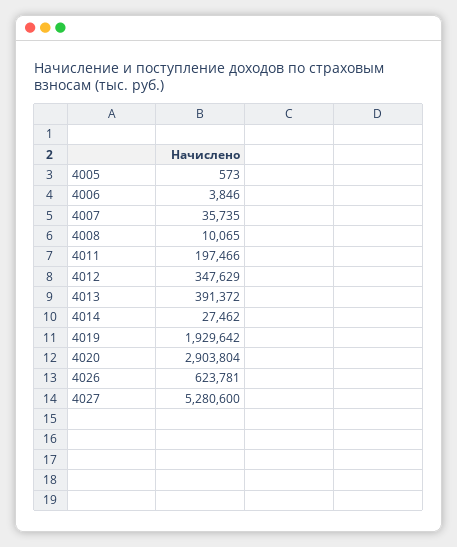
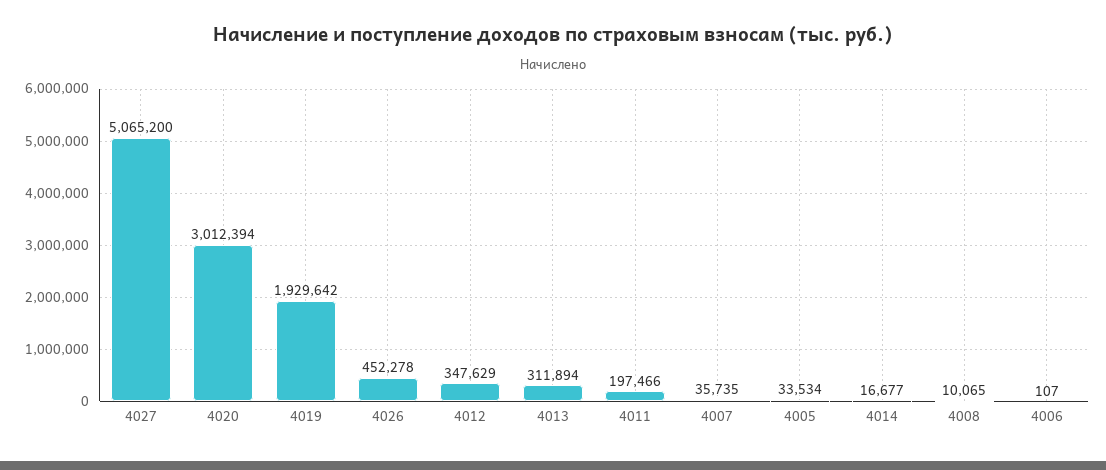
4005: 573 -> 33534
4006: 3846 -> 107
4013: 391372 -> 311894
4014: 27462 -> 16677
4020: 2903804 -> 3012394
4026: 623781 -> 452278
4027: 5280600 -> 5065200

